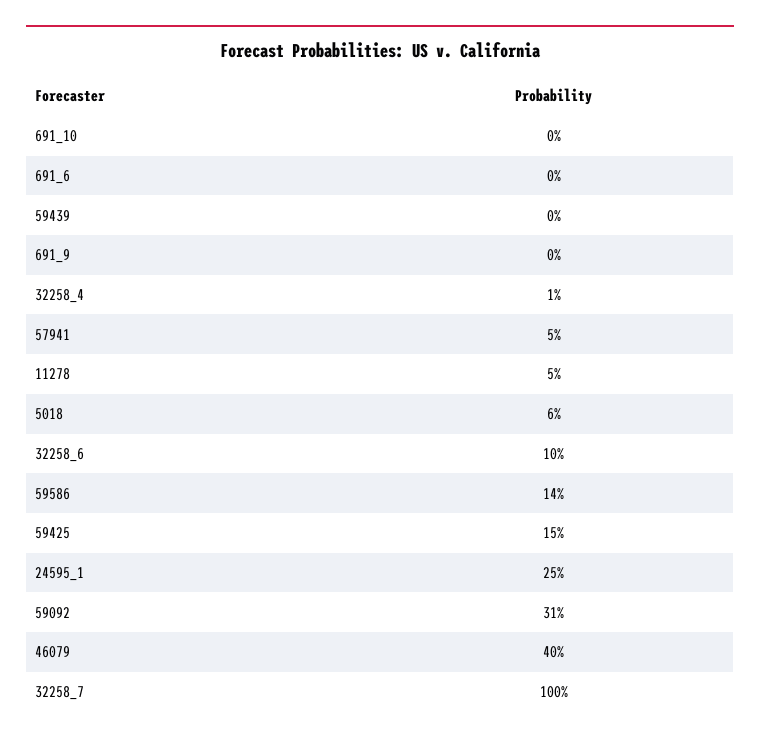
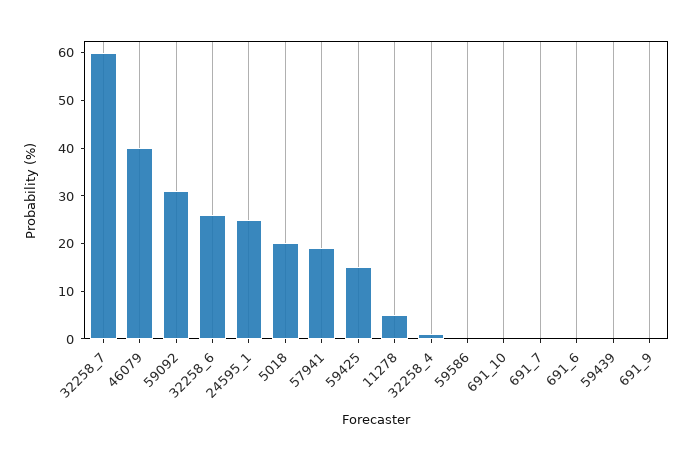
57941: 5 -> 20
5018: 6 -> 20
32258_6: 10 -> 25
59586: 14 -> 0
32258_7: 100 -> 60
691_7: none -> 0

